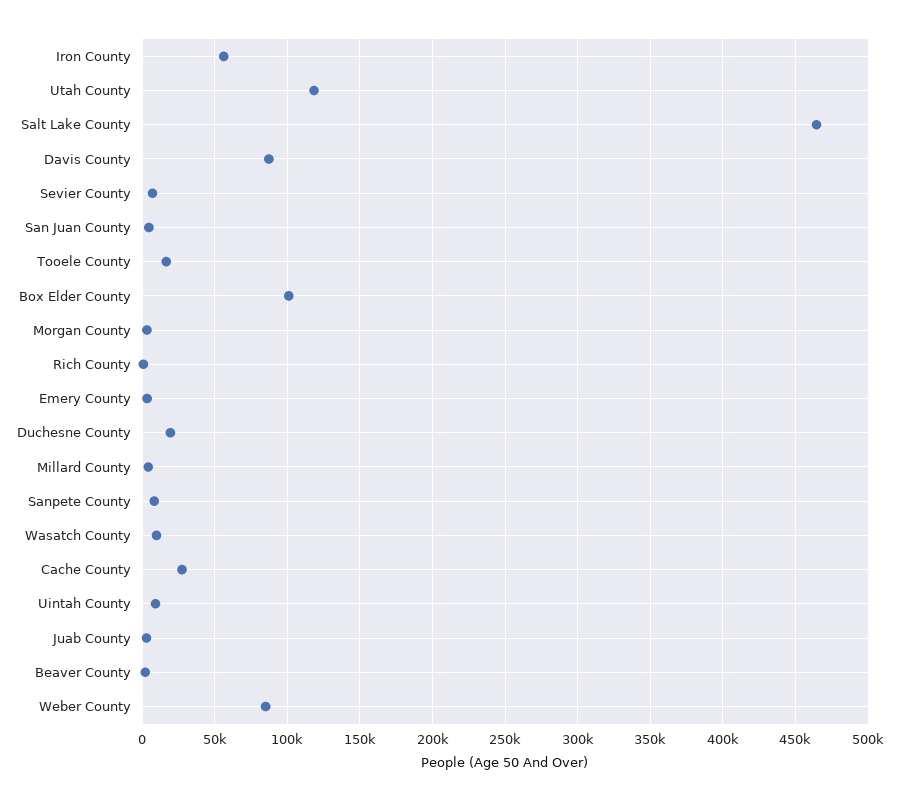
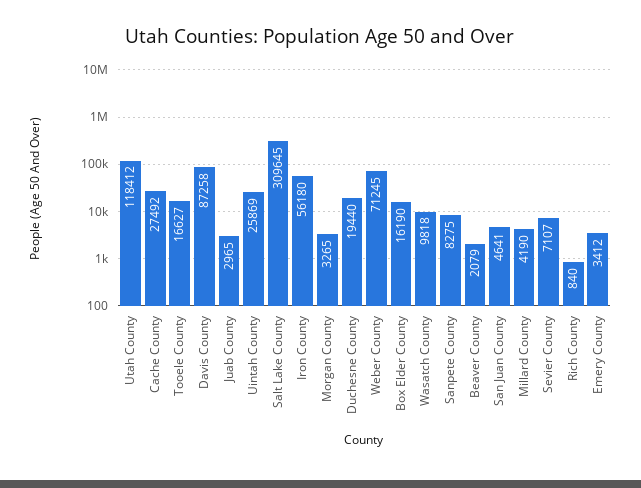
Salt Lake County: 465000 -> 309645
Box Elder County: 100000 -> 16190
Uintah County: 10000 -> 25869
Weber County: 85000 -> 71245

